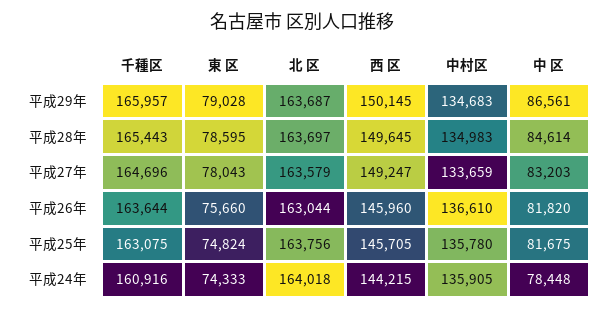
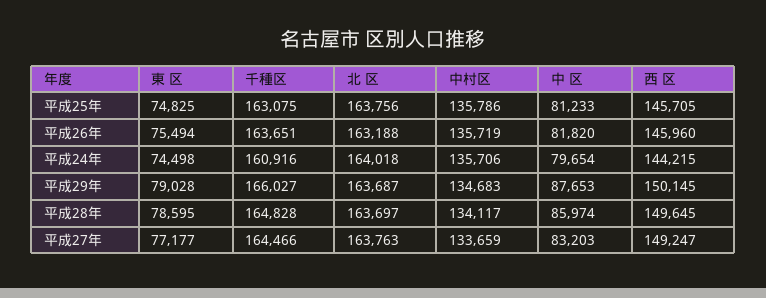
千種区, 平成29年: 165957 -> 166027
中 区, 平成29年: 86561 -> 87653
千種区, 平成28年: 165443 -> 164828
中村区, 平成28年: 134983 -> 134117
中 区, 平成28年: 84614 -> 85974
千種区, 平成27年: 164696 -> 164466
東 区, 平成27年: 78043 -> 77177
北 区, 平成27年: 163579 -> 163763
千種区, 平成26年: 163644 -> 163651
東 区, 平成26年: 75660 -> 75494
北 区, 平成26年: 163044 -> 163188
中村区, 平成26年: 136610 -> 135719
東 区, 平成25年: 74824 -> 74825
中村区, 平成25年: 135780 -> 135786
中 区, 平成25年: 81675 -> 81233
東 区, 平成24年: 74333 -> 74498
中村区, 平成24年: 135905 -> 135706
中 区, 平成24年: 78448 -> 79654

